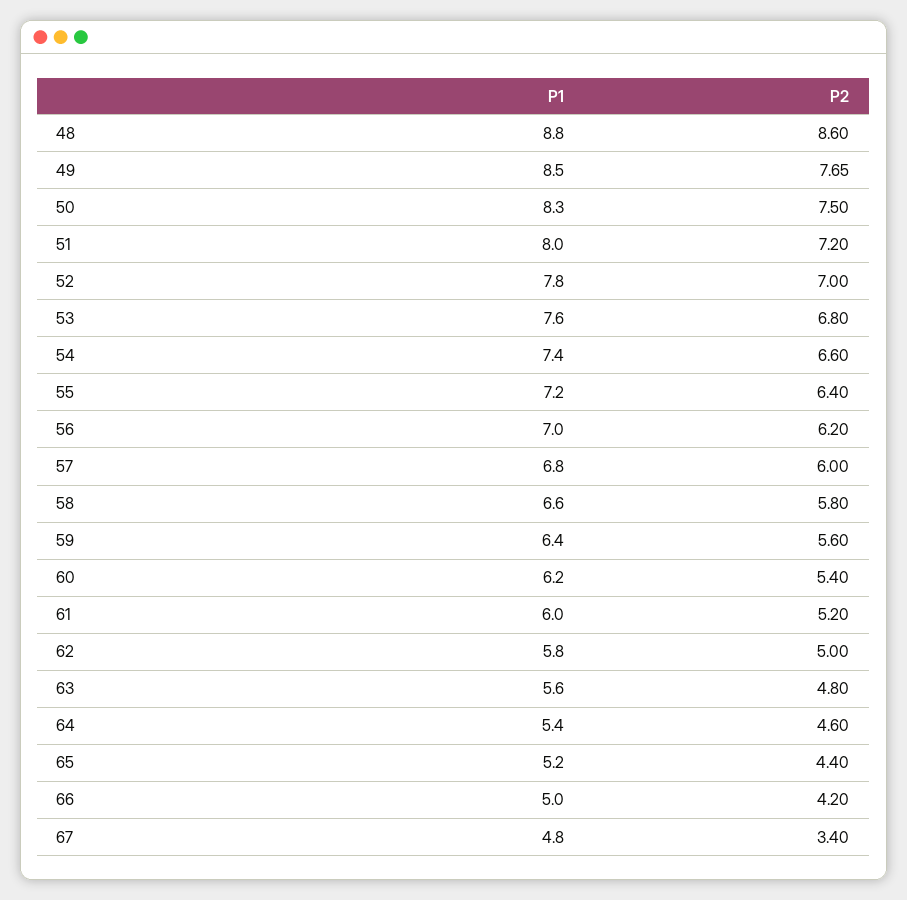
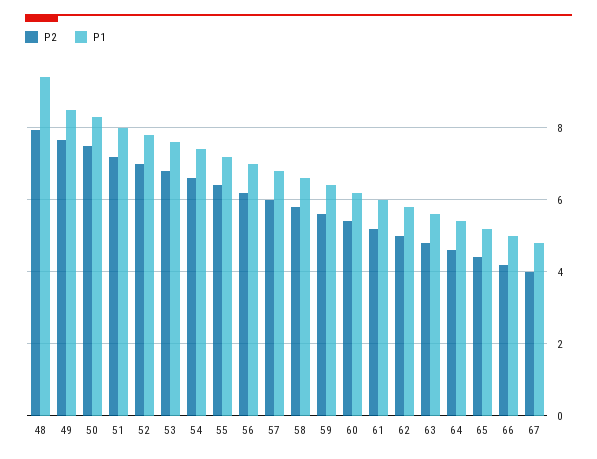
P1, 48: 8.8 -> 9.4
P2, 48: 8.6 -> 8
P2, 67: 3.4 -> 4

